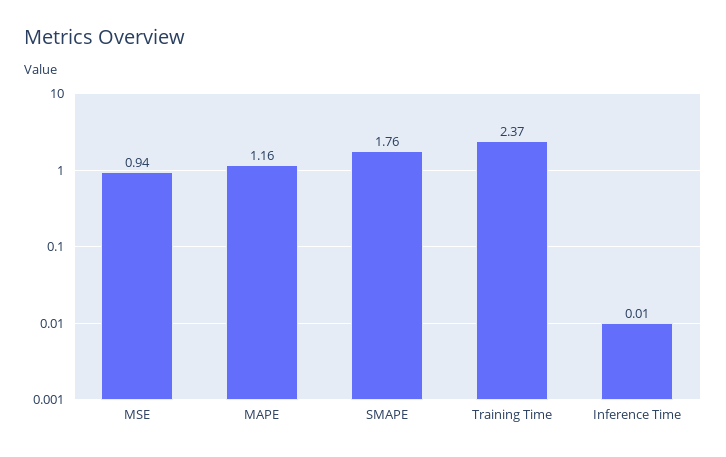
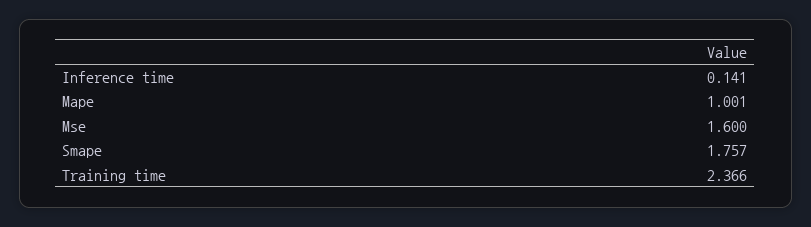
MSE: 0.94 -> 1.6
MAPE: 1.16 -> 1.001
Inference Time: 0.01 -> 0.141

